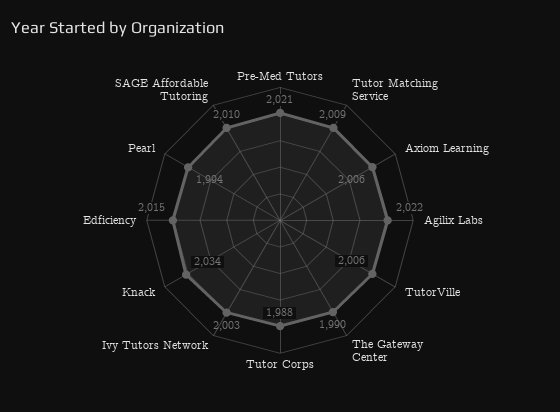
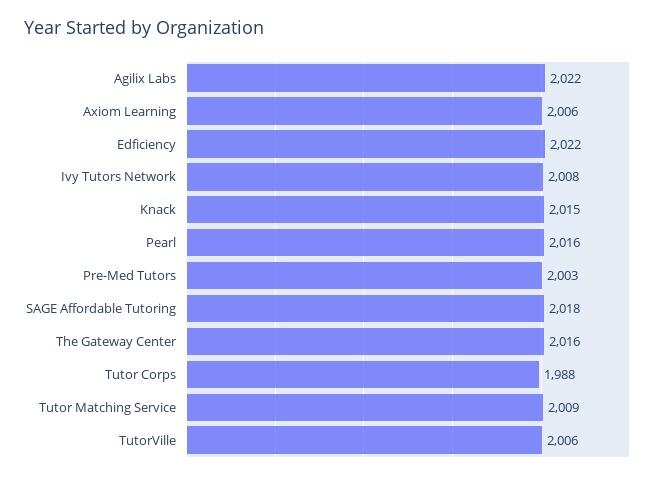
Pre-Med Tutors: 2021 -> 2003
The Gateway Center: 1990 -> 2016
Ivy Tutors Network: 2003 -> 2008
Knack: 2034 -> 2015
Edficiency: 2015 -> 2022
Pearl: 1994 -> 2016
SAGE Affordable Tutoring: 2010 -> 2018

